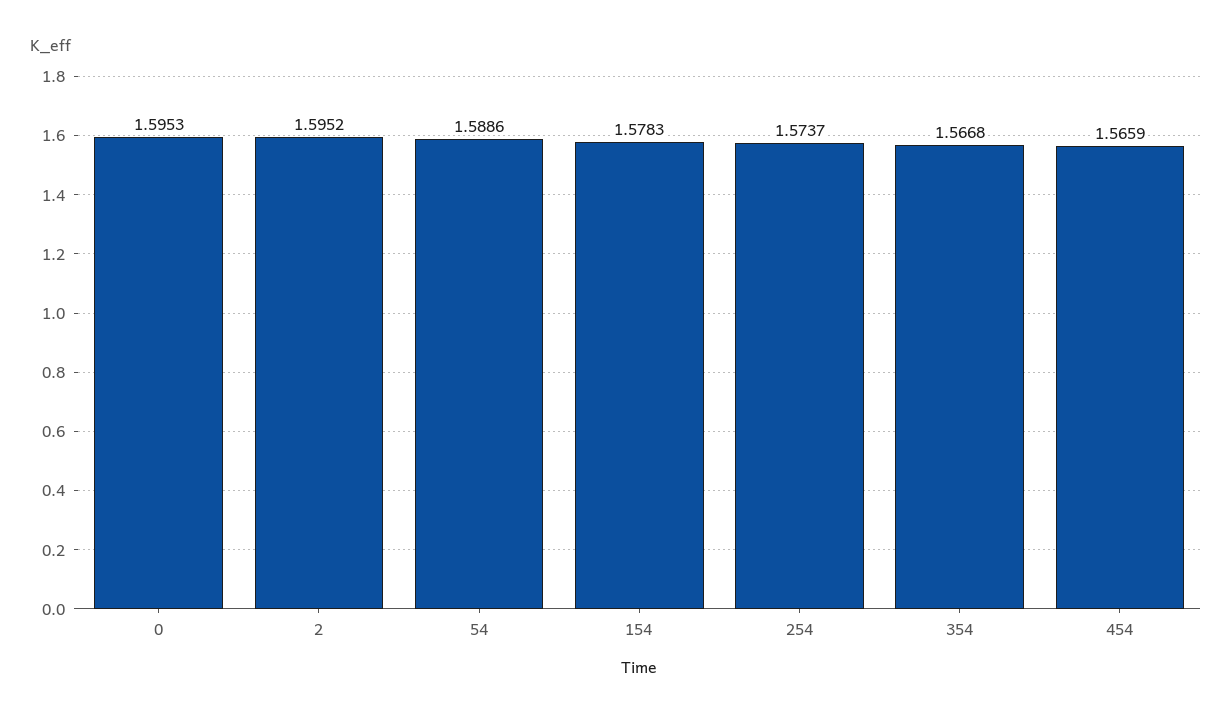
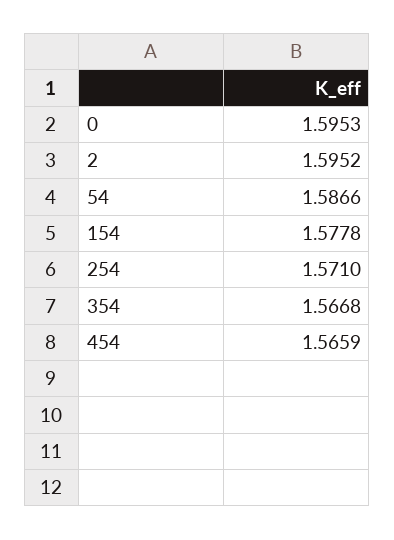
54: 1.5886 -> 1.5866
154: 1.5783 -> 1.5778
254: 1.5737 -> 1.571

